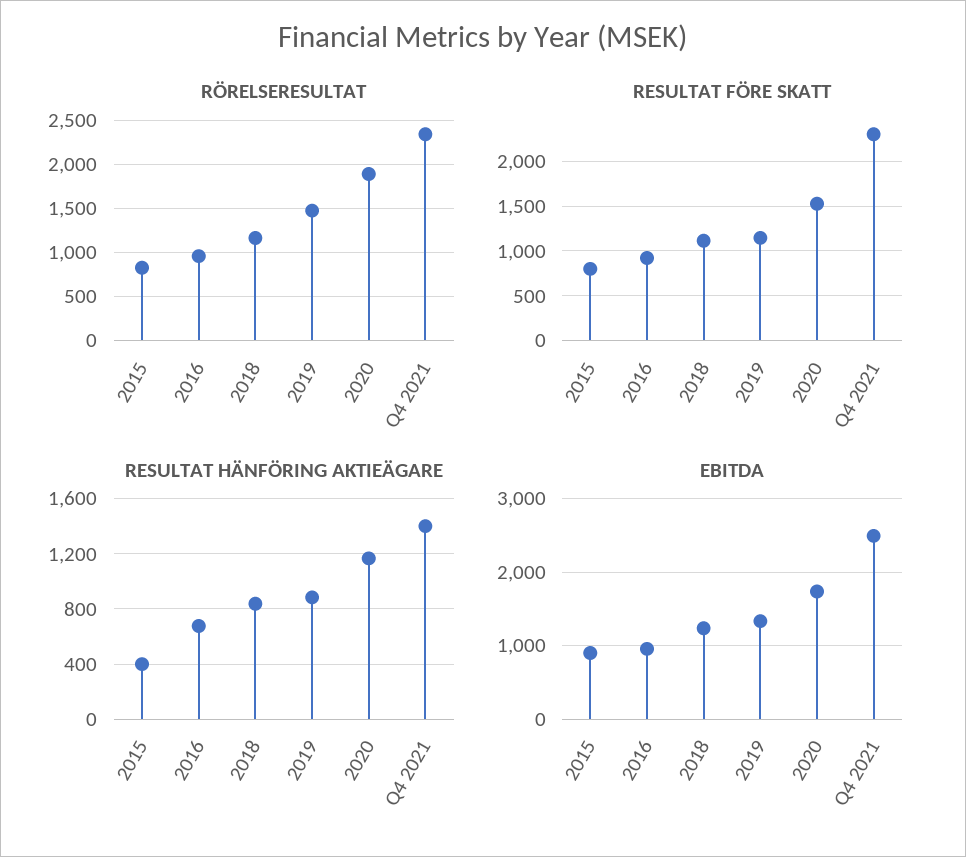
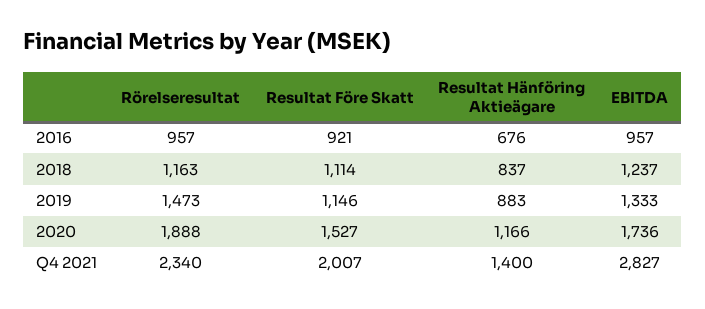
RÖRELSERESULTAT, 2015: 800 -> none
RESULTAT FÖRE SKATT, 2015: 800 -> none
RESULTAT FÖRE SKATT, Q4 2021: 2300 -> 2007
RESULTAT HÄNFÖRING AKTIEÄGARE, 2015: 400 -> none
EBITDA, 2015: 900 -> none
EBITDA, Q4 2021: 2500 -> 2827

